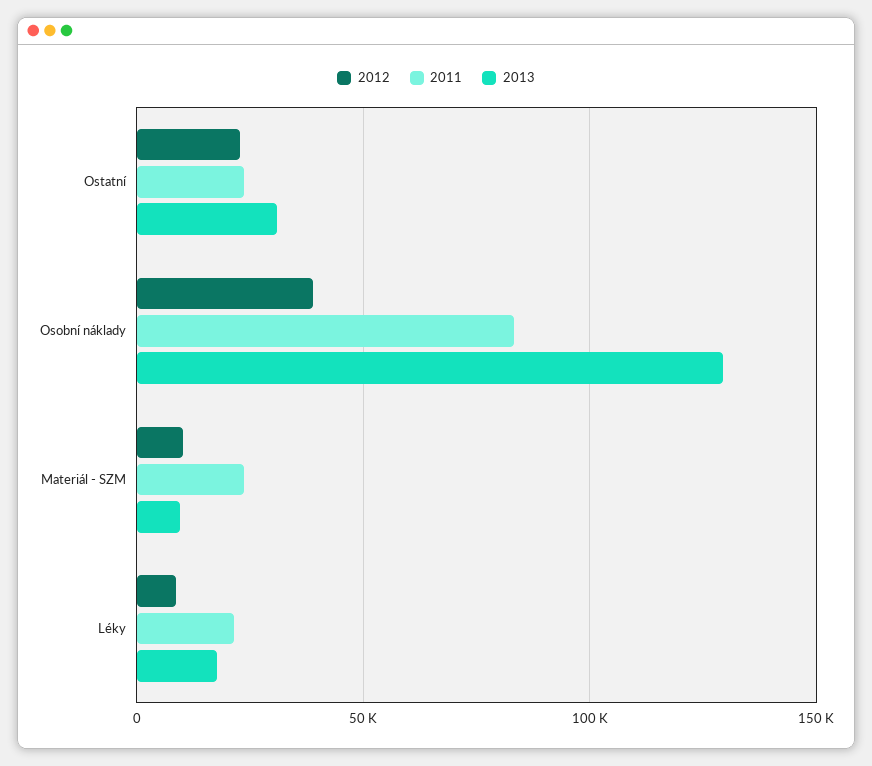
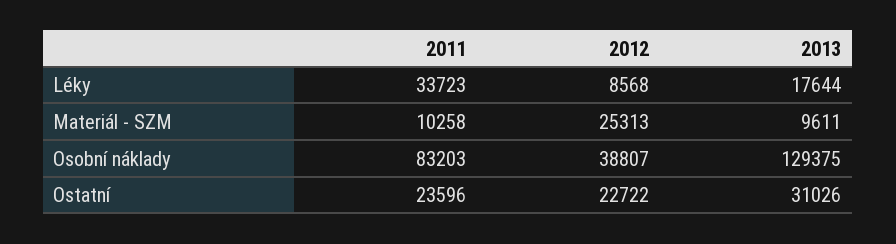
2012, Materiál - SZM: 10000 -> 25313
2011, Materiál - SZM: 25000 -> 10258
2011, Léky: 20000 -> 33723

